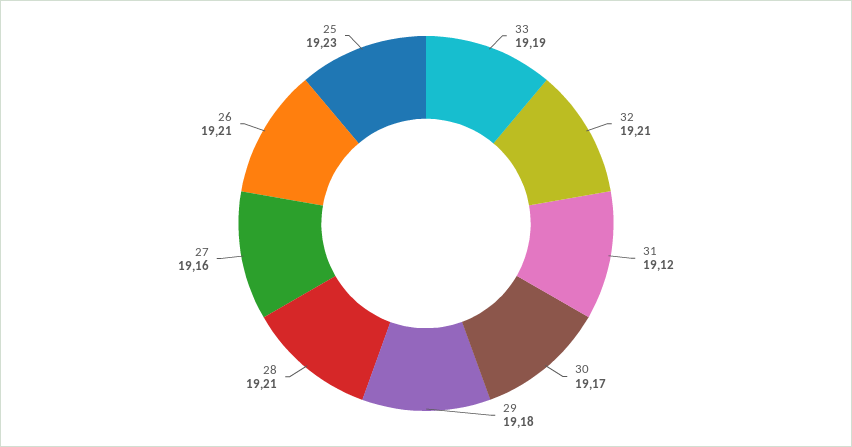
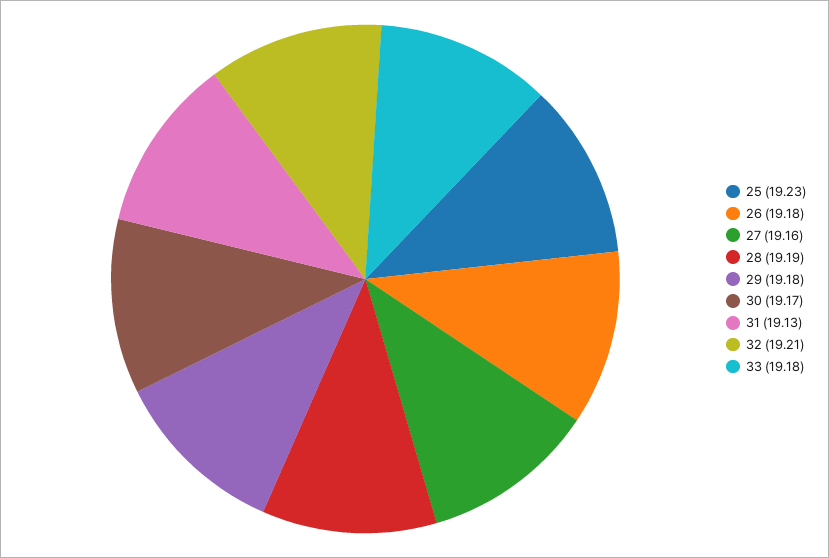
33: 19.19 -> 19.18
31: 19.12 -> 19.13
28: 19.21 -> 19.19
26: 19.21 -> 19.18

